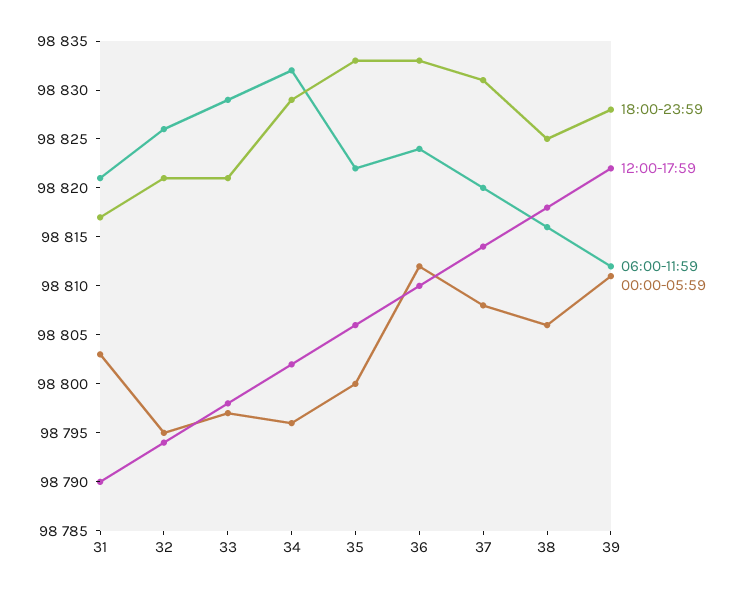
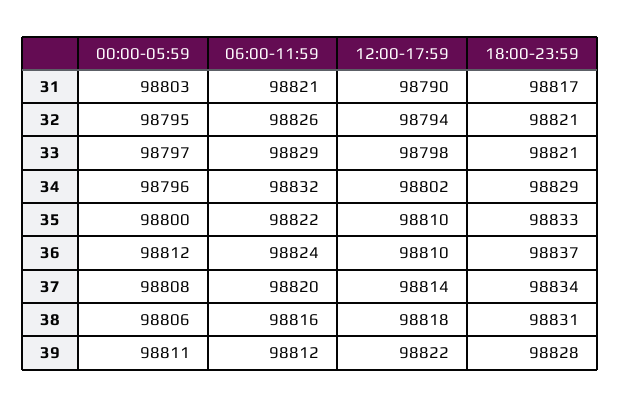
12:00-17:59, 35: 98806 -> 98810
18:00-23:59, 36: 98833 -> 98837
18:00-23:59, 37: 98831 -> 98834
18:00-23:59, 38: 98825 -> 98831

